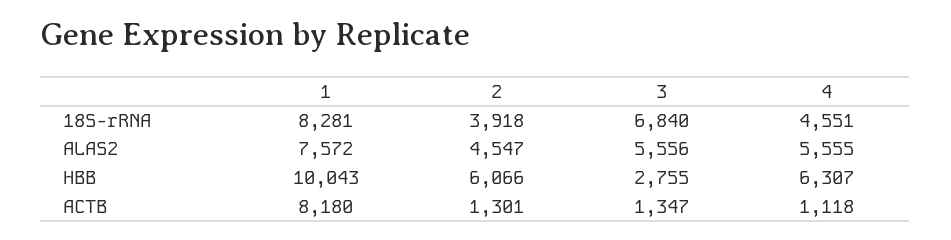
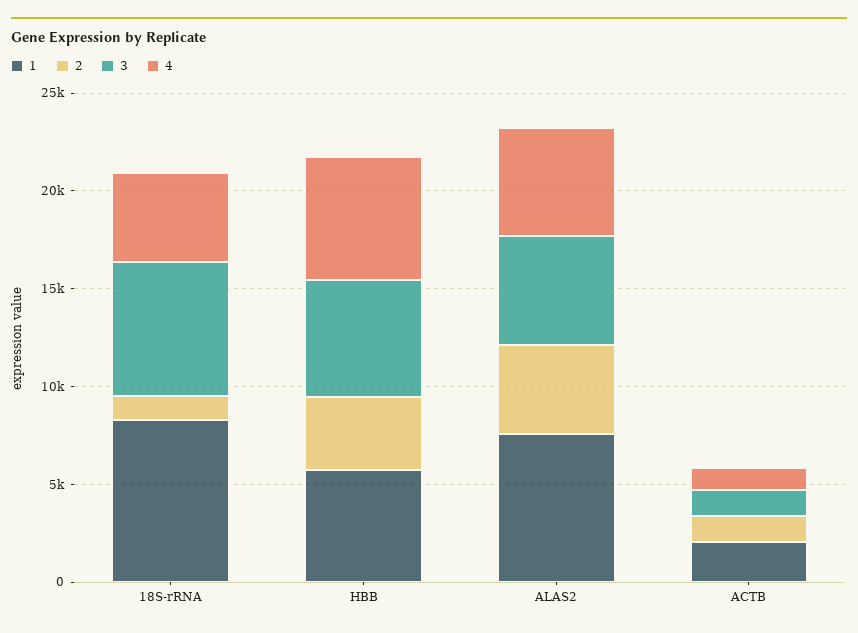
2, 18S-rRNA: 3918 -> 1000
1, HBB: 10043 -> 6000
2, HBB: 6066 -> 4000
3, HBB: 2755 -> 6000
1, ACTB: 8180 -> 2000

